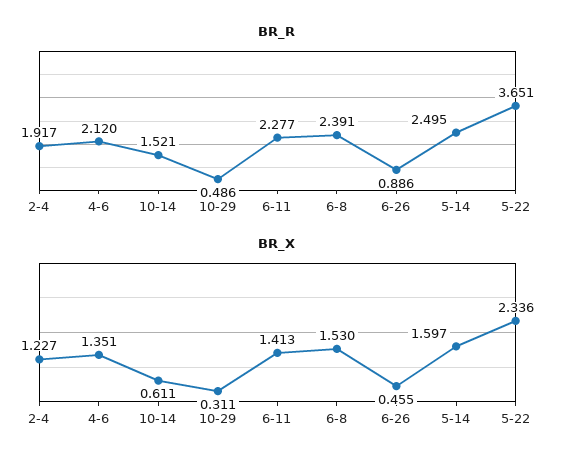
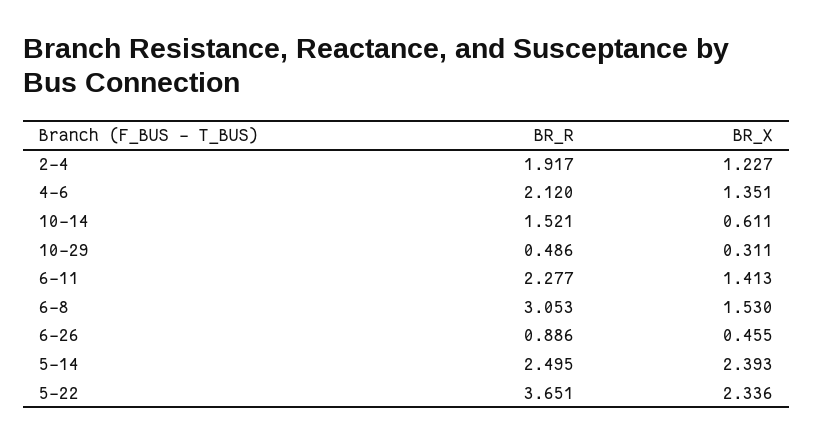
BR_R, 6-8: 2.391 -> 3.053
BR_X, 5-14: 1.597 -> 2.393

